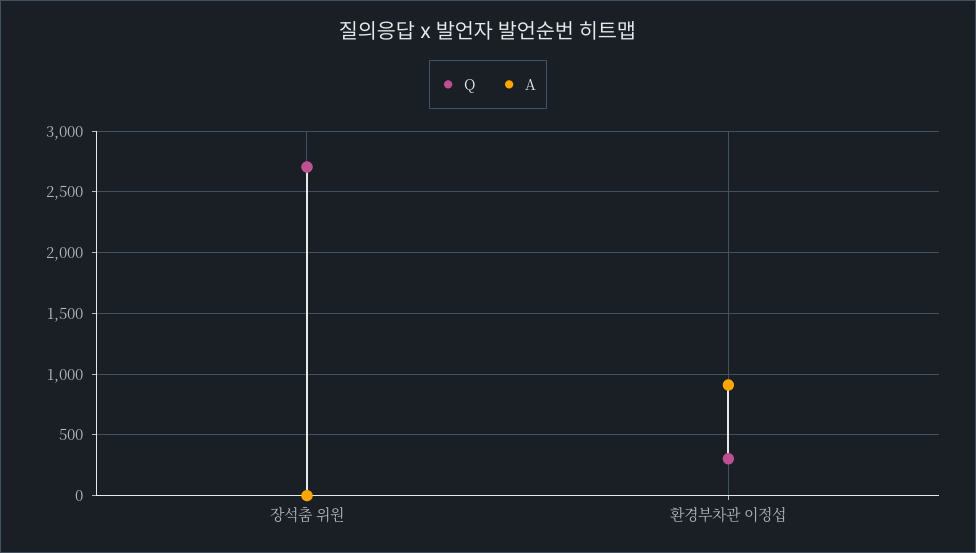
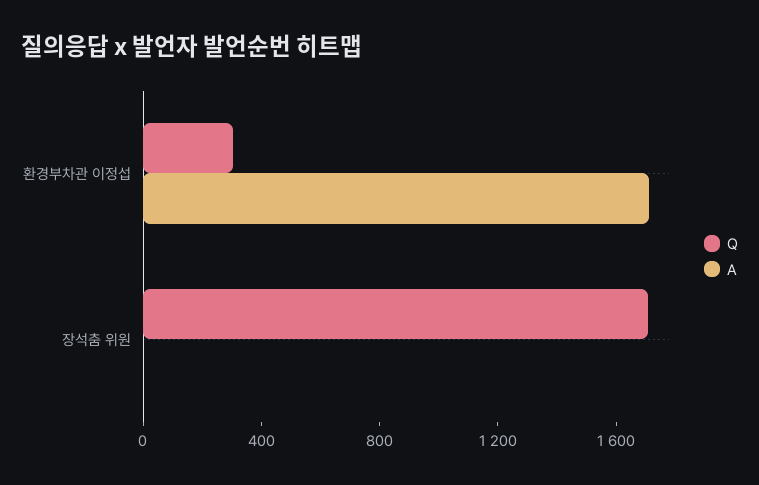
Q, 장석춤 위원: 2700 -> 1700
A, 환경부차관 이정섭: 900 -> 1700

